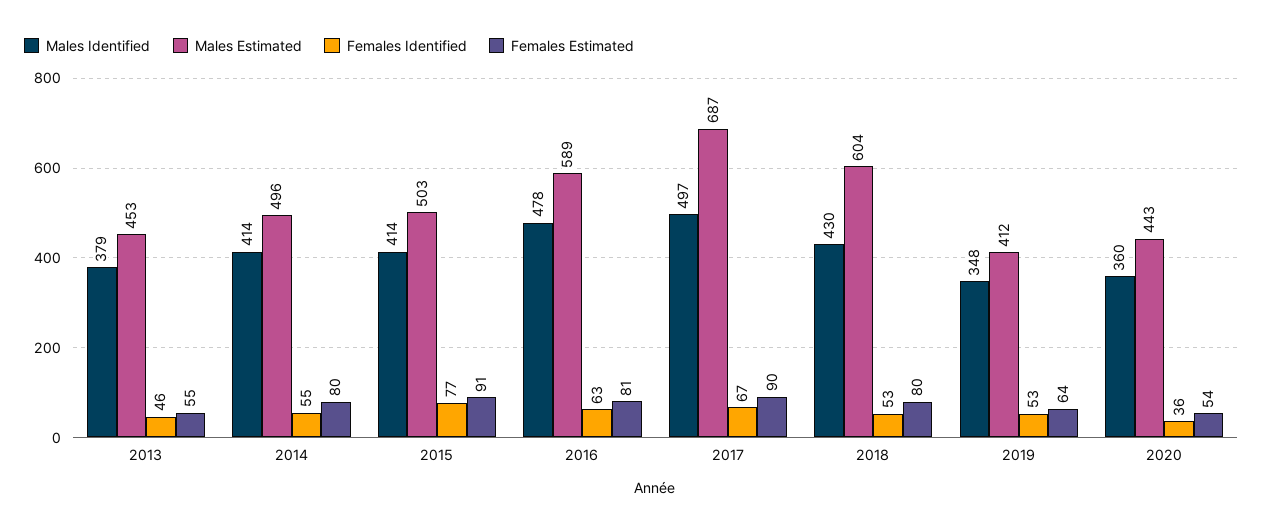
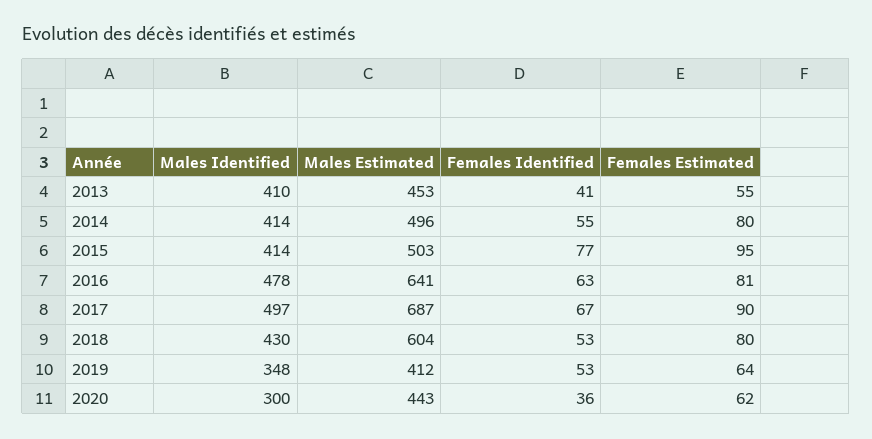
Males Identified, 2013: 379 -> 410
Females Identified, 2013: 46 -> 41
Females Estimated, 2015: 91 -> 95
Males Estimated, 2016: 589 -> 641
Males Identified, 2020: 360 -> 300
Females Estimated, 2020: 54 -> 62

